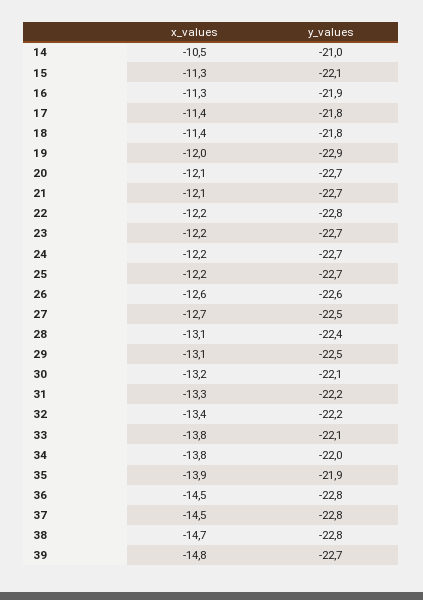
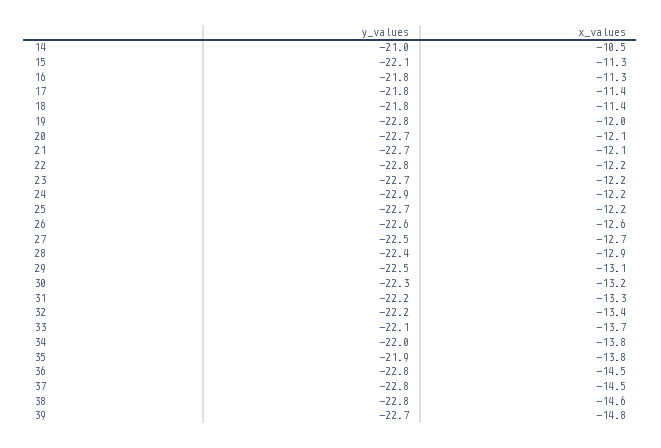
y_values, 16: -21.9 -> -21.8
y_values, 19: -22.9 -> -22.8
y_values, 24: -22.7 -> -22.9
x_values, 28: -13.1 -> -12.9
y_values, 30: -22.1 -> -22.3
x_values, 33: -13.8 -> -13.7
x_values, 35: -13.9 -> -13.8
x_values, 38: -14.7 -> -14.6

